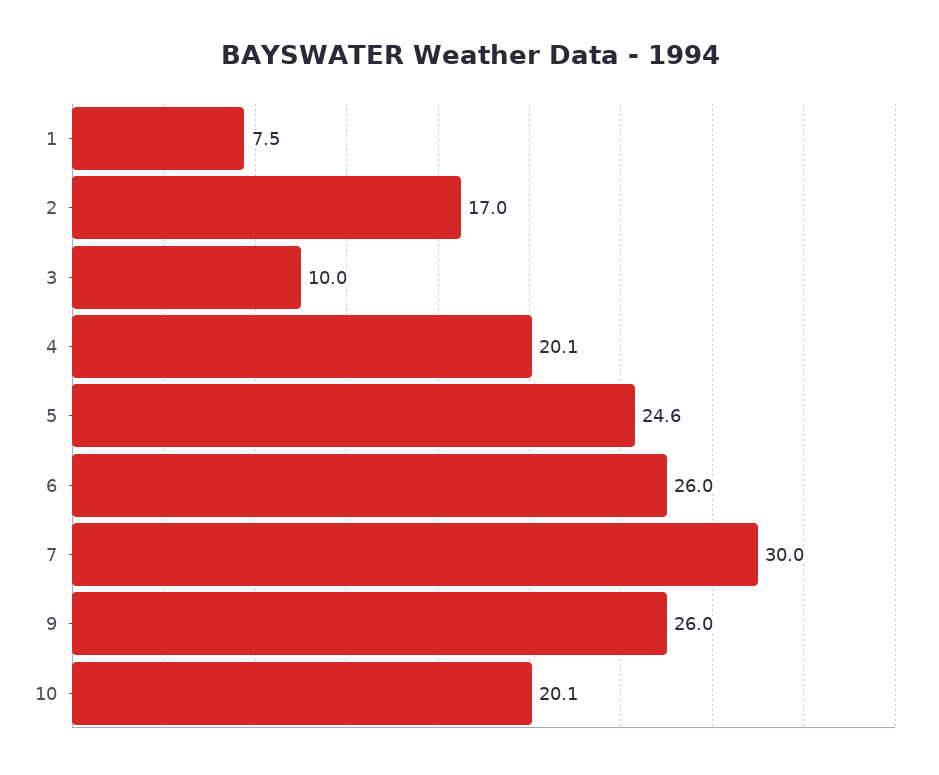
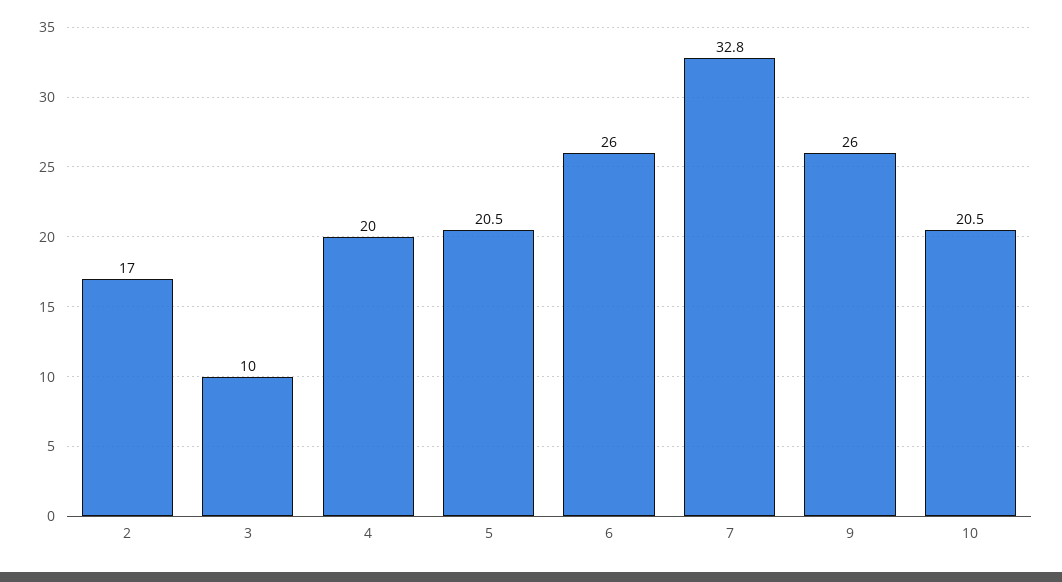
1: 7.5 -> none
4: 20.1 -> 20
5: 24.6 -> 20.5
7: 30 -> 32.8
10: 20.1 -> 20.5

